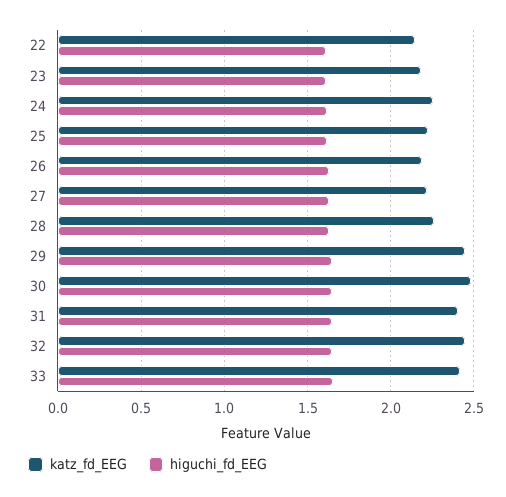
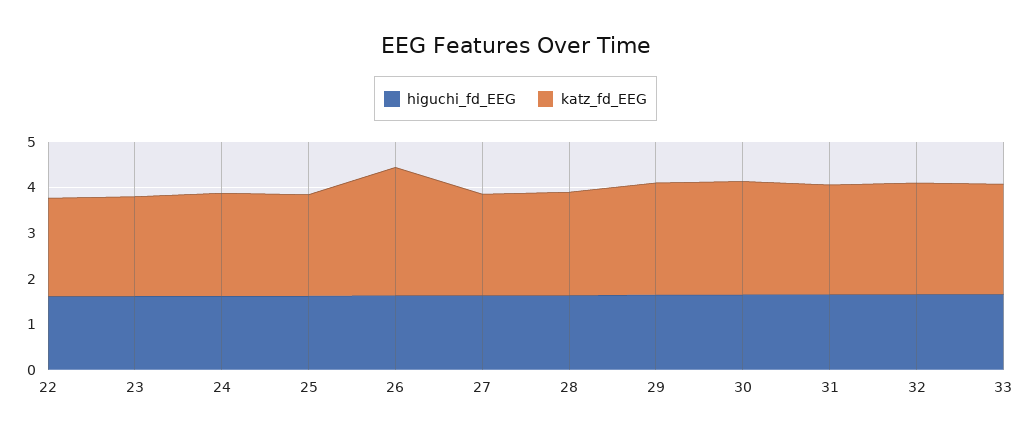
katz_fd_EEG, 26: 2.2 -> 2.8

